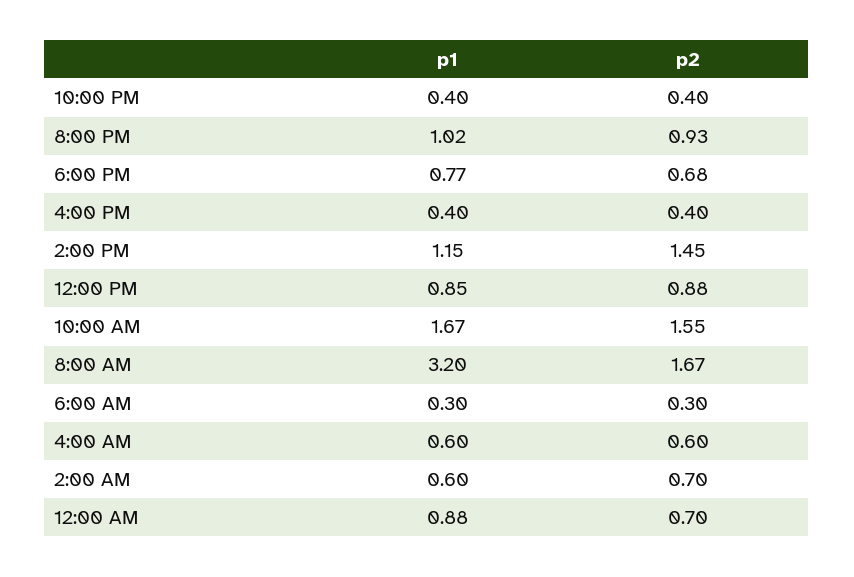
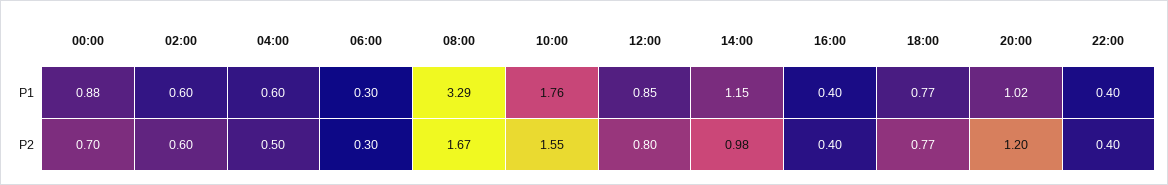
p2, 8:00 PM: 0.93 -> 1.2
p2, 6:00 PM: 0.68 -> 0.77
p2, 2:00 PM: 1.45 -> 0.98
p2, 12:00 PM: 0.88 -> 0.8
p1, 10:00 AM: 1.67 -> 1.76
p1, 8:00 AM: 3.2 -> 3.29
p2, 4:00 AM: 0.6 -> 0.5
p2, 2:00 AM: 0.7 -> 0.6

